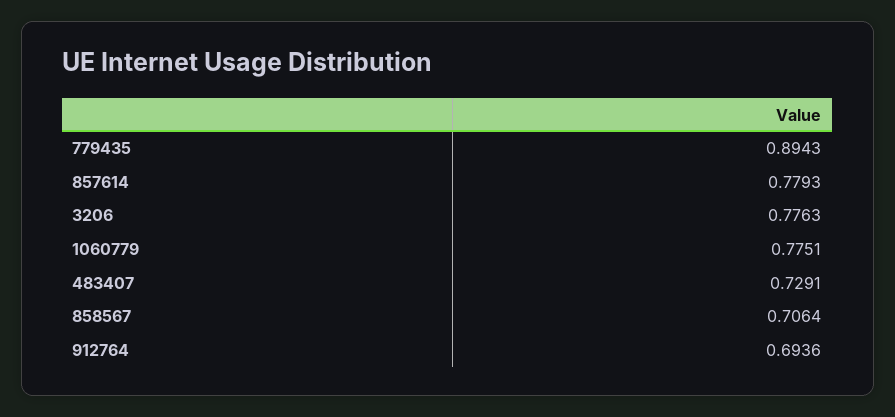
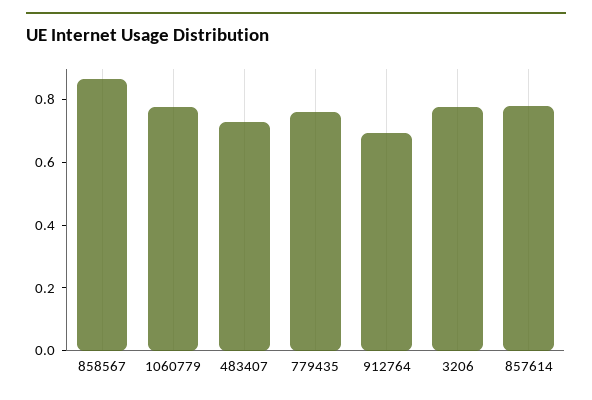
779435: 0.8943 -> 0.75
858567: 0.7064 -> 0.85

